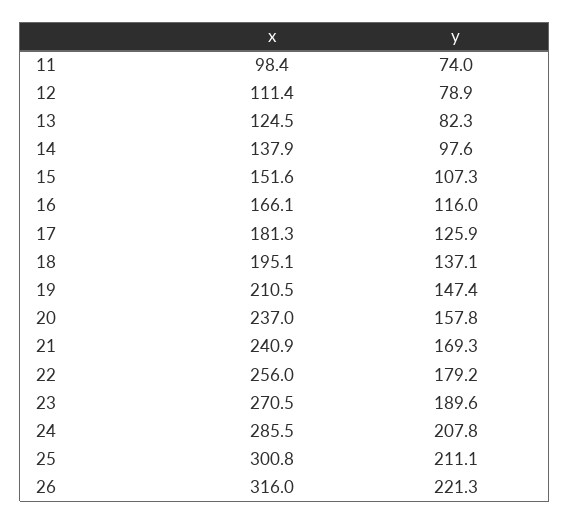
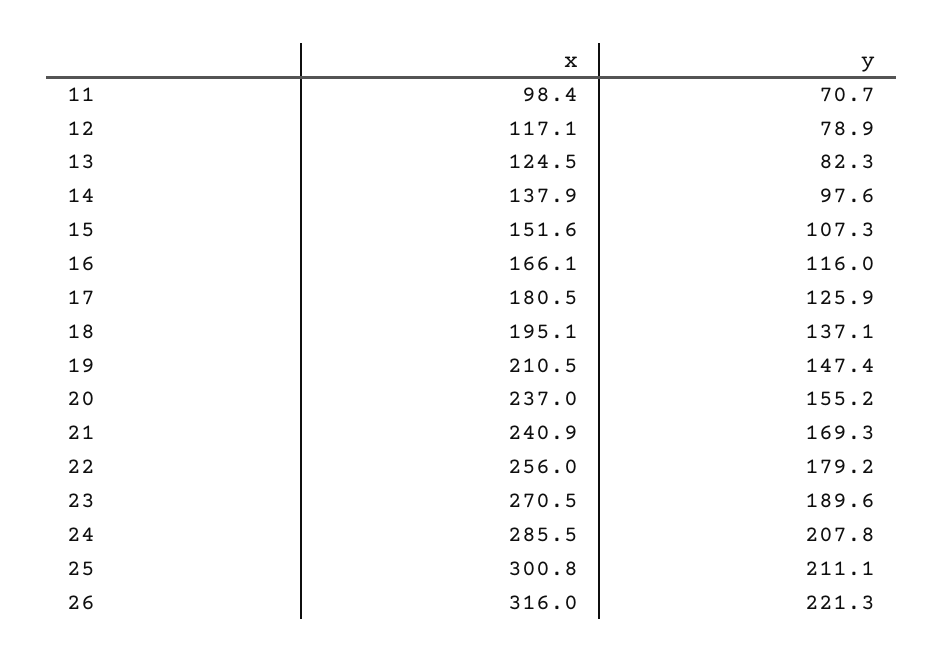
y, 11: 74 -> 70.7
x, 12: 111.4 -> 117.1
x, 17: 181.3 -> 180.5
y, 20: 157.8 -> 155.2

